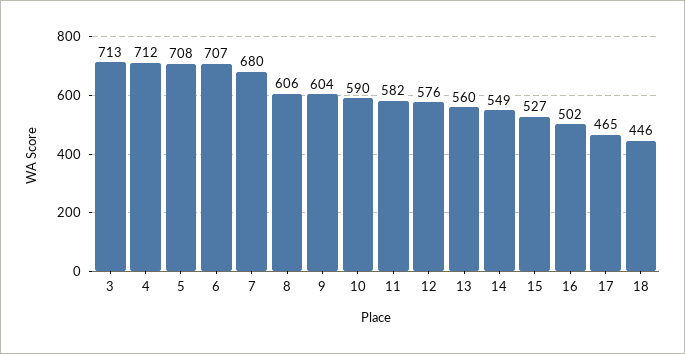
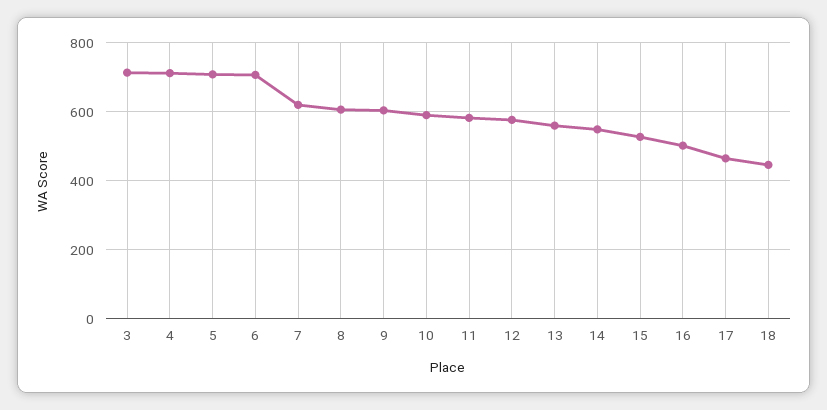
7: 680 -> 620

